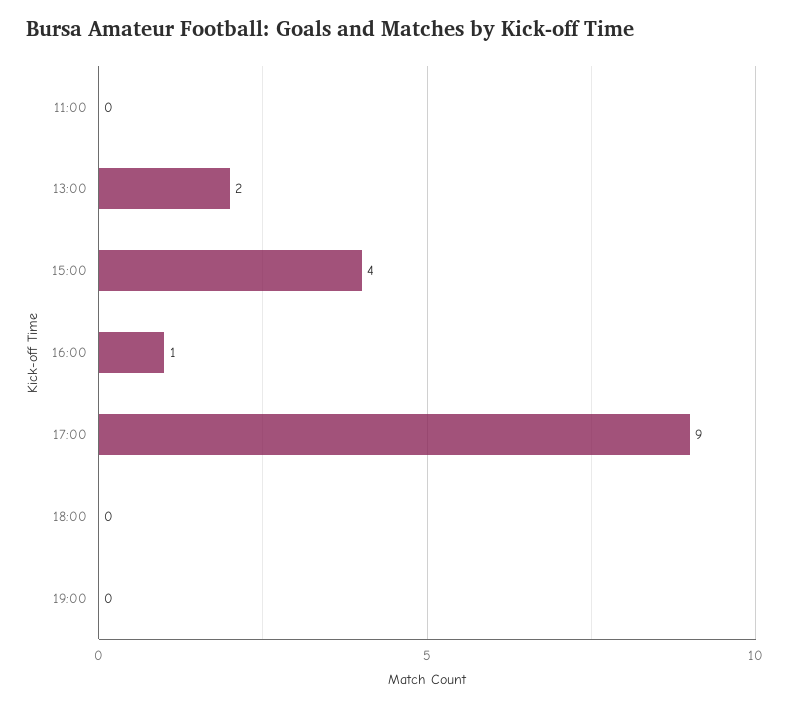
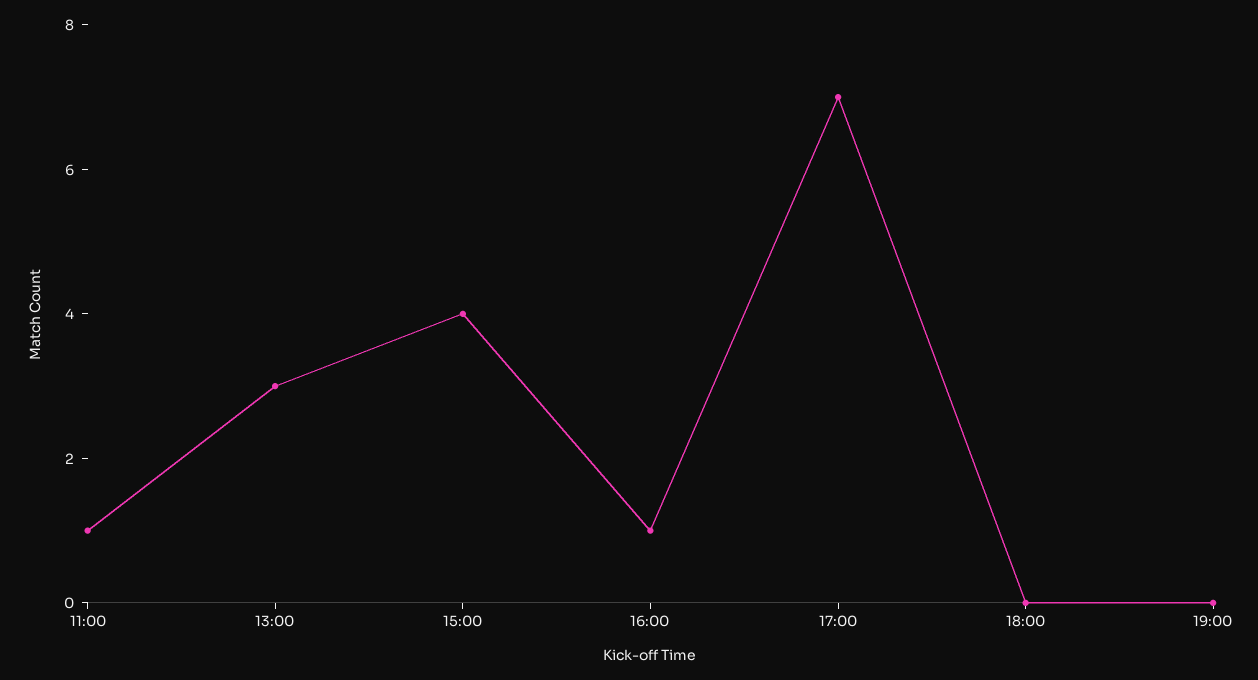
11:00: 0 -> 1
13:00: 2 -> 3
17:00: 9 -> 7

